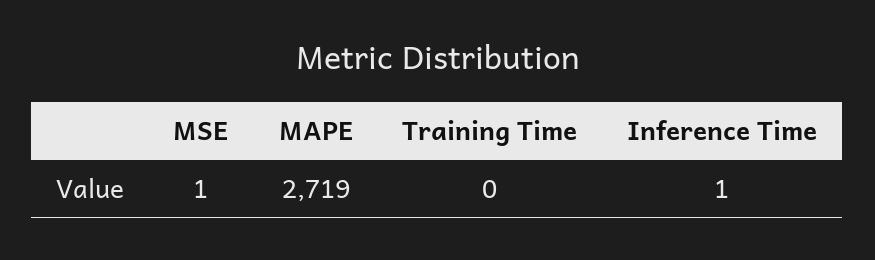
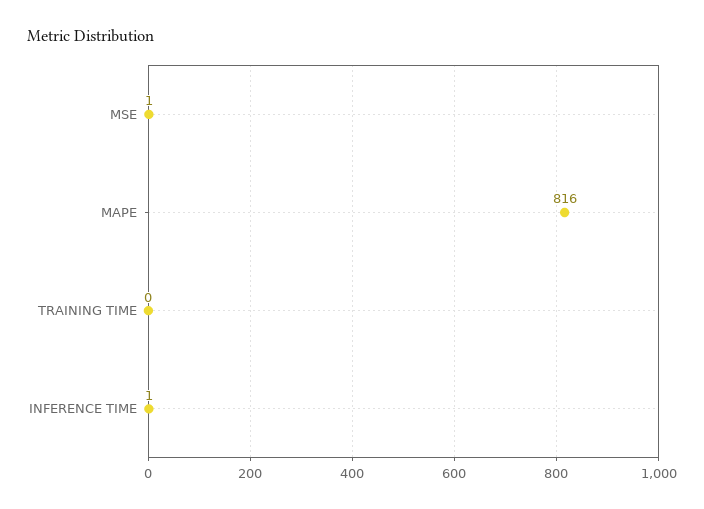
MAPE: 2719 -> 816

